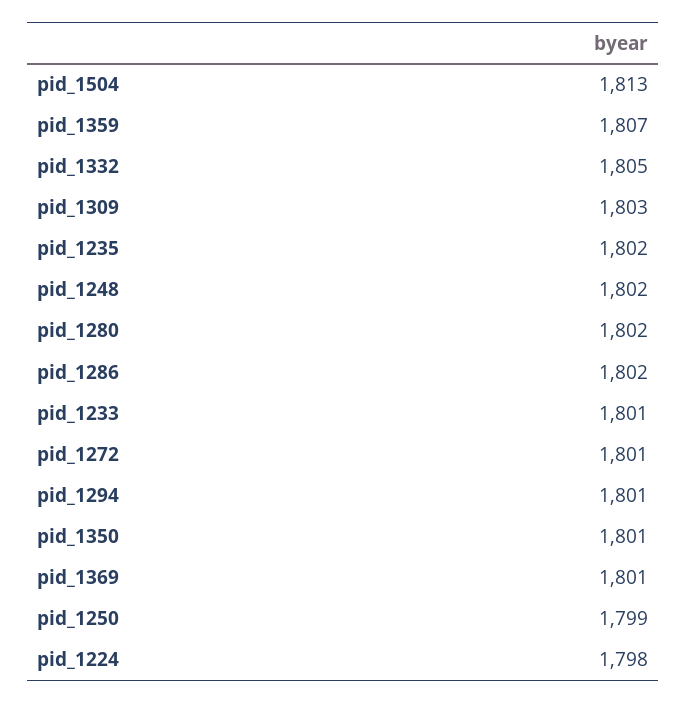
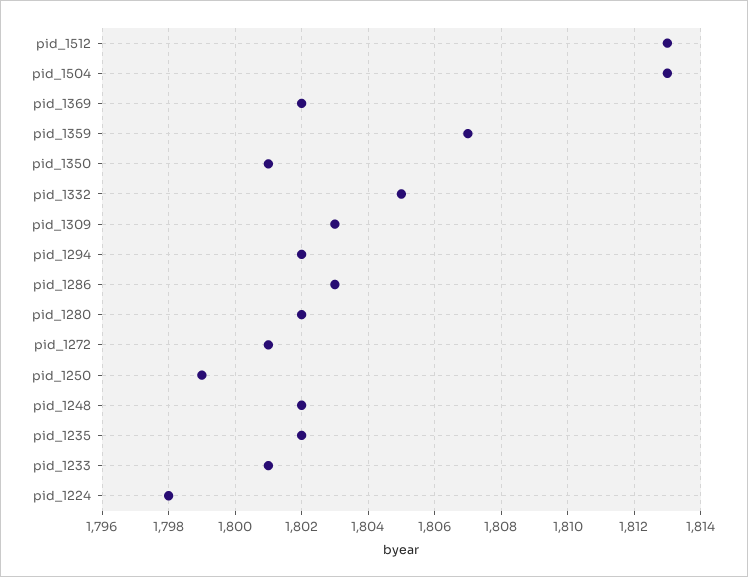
pid_1286: 1802 -> 1803
pid_1294: 1801 -> 1802
pid_1369: 1801 -> 1802
pid_1512: none -> 1813

